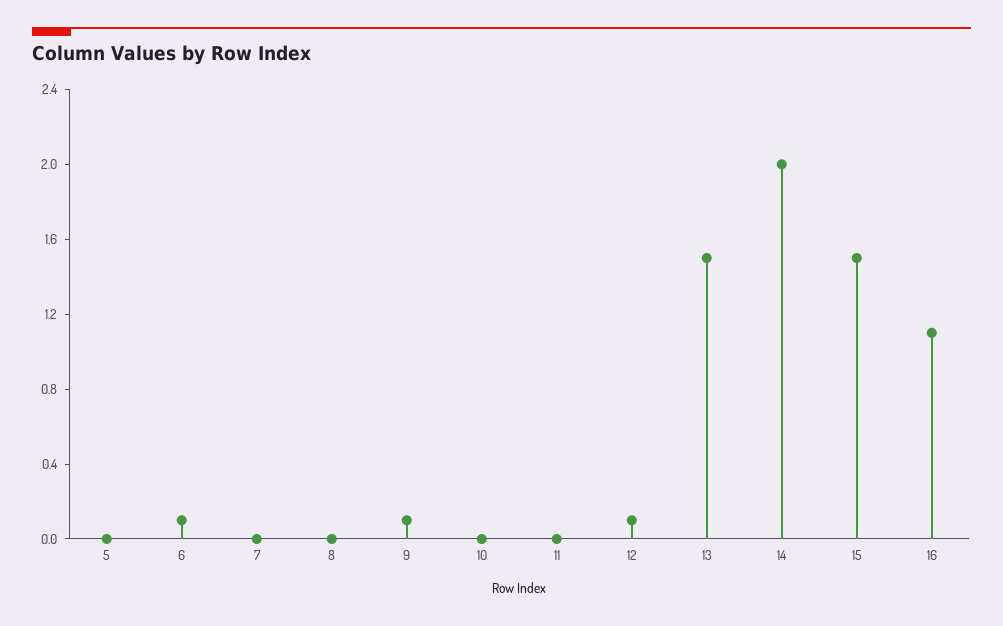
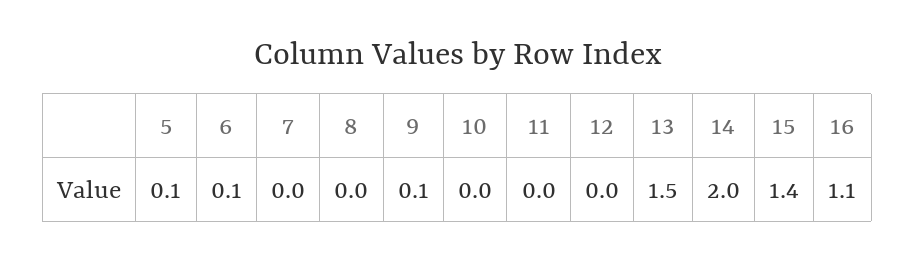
5: 0 -> 0.1
12: 0.1 -> 0
15: 1.5 -> 1.4

